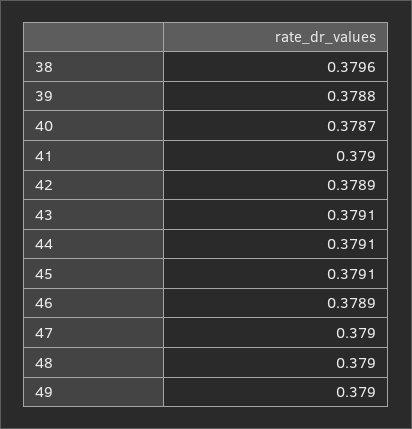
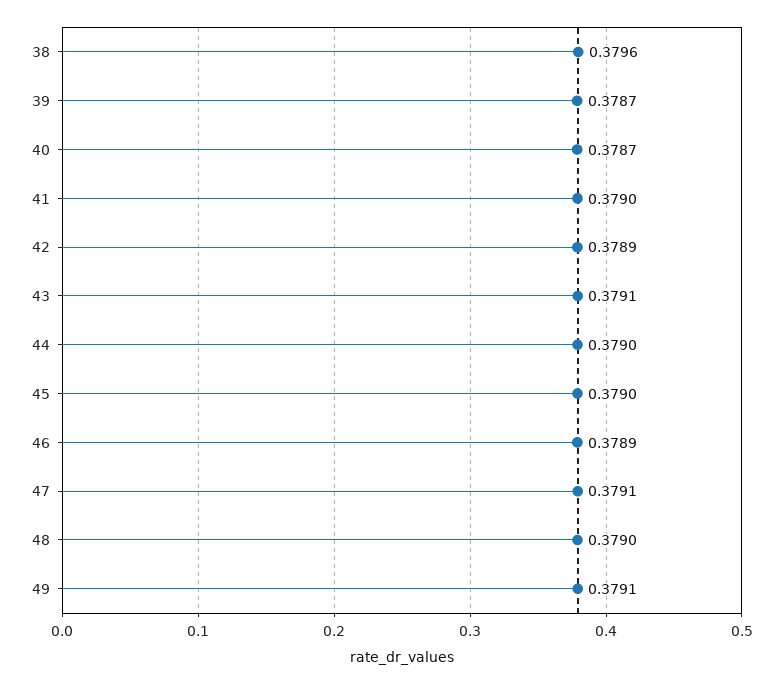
39: 0.3788 -> 0.3787
44: 0.3791 -> 0.379
45: 0.3791 -> 0.379
47: 0.379 -> 0.3791
49: 0.379 -> 0.3791

